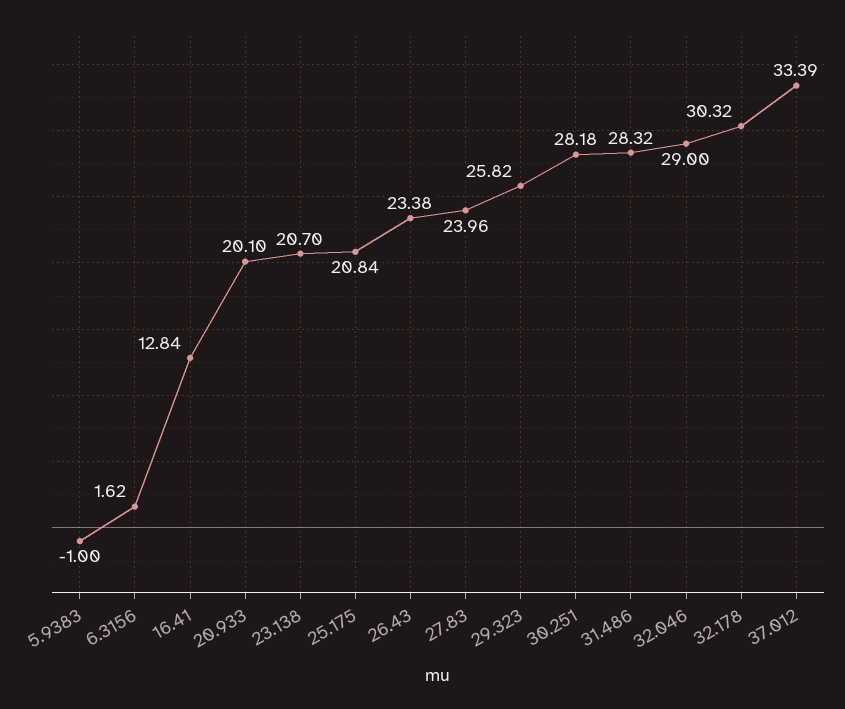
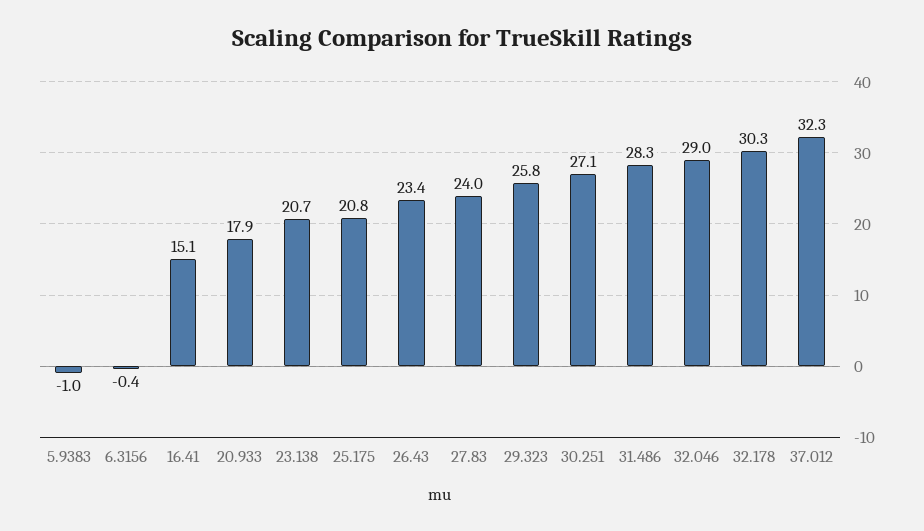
6.3156: 1.62 -> -0.4
16.41: 12.84 -> 15.1
20.933: 20.1 -> 17.9
30.251: 28.18 -> 27.1
37.012: 33.39 -> 32.3

